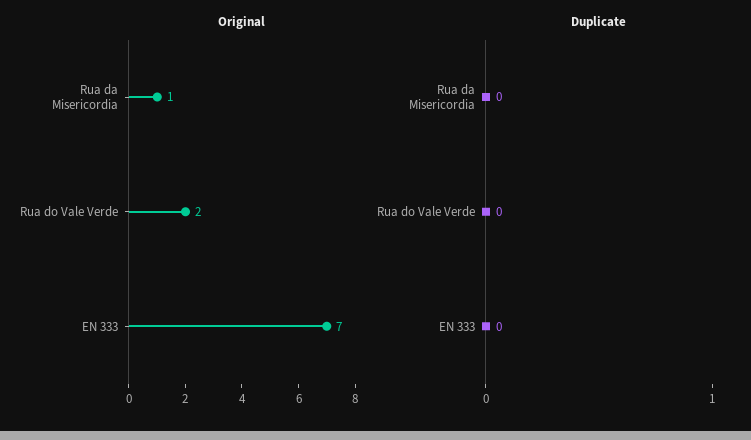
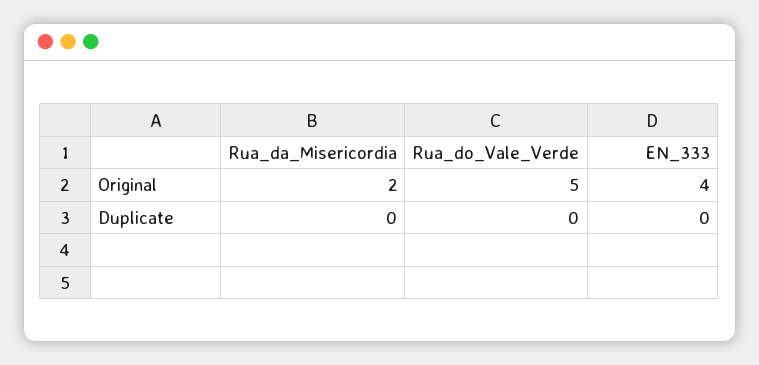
Original, Rua da Misericordia: 1 -> 2
Original, Rua do Vale Verde: 2 -> 5
Original, EN 333: 7 -> 4

